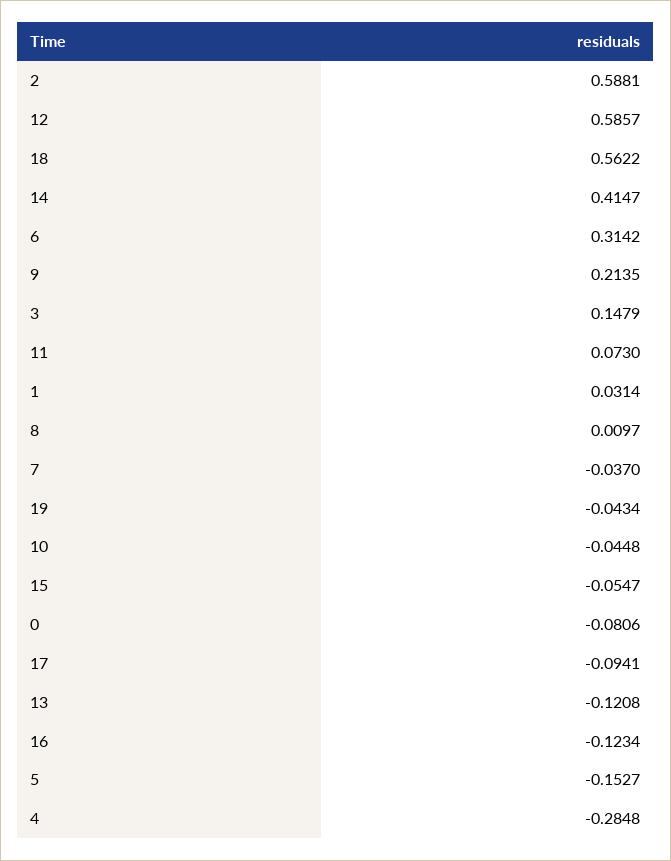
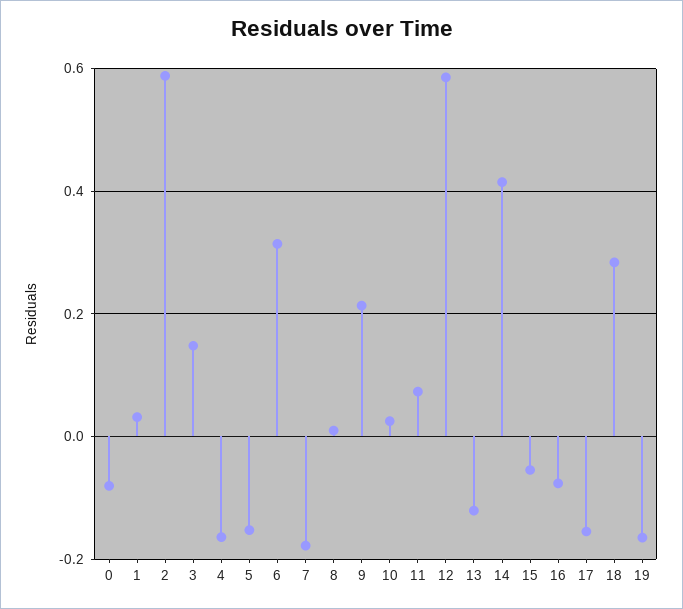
18: 0.5622 -> 0.28
7: -0.037 -> -0.18
19: -0.0434 -> -0.16
10: -0.0448 -> 0.02
17: -0.0941 -> -0.16
16: -0.1234 -> -0.08
4: -0.2848 -> -0.16

